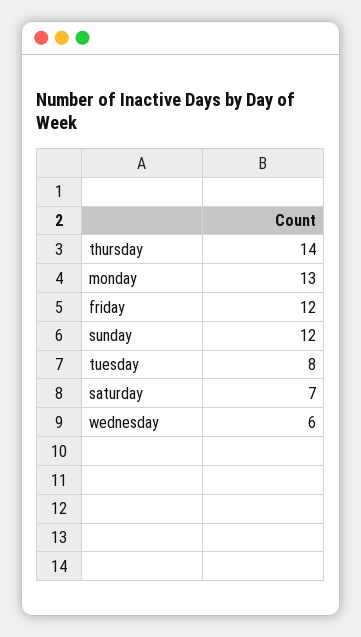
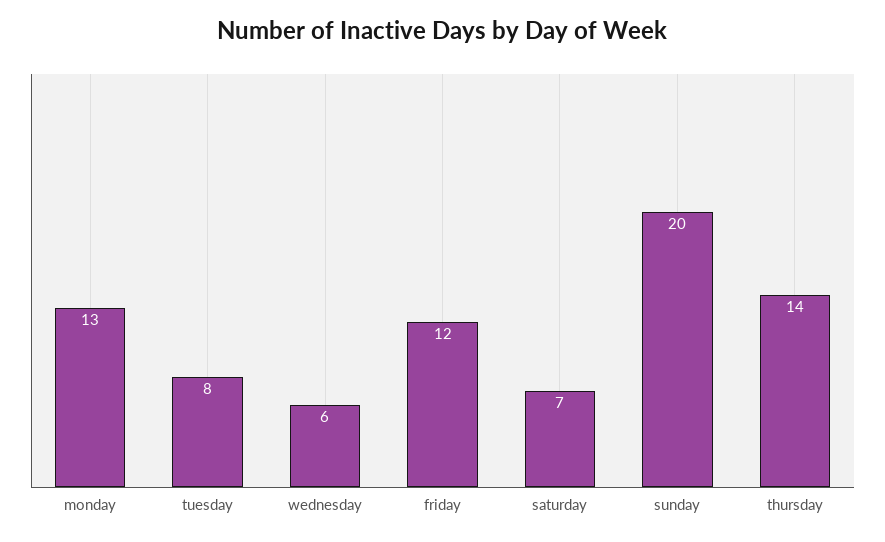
sunday: 12 -> 20

